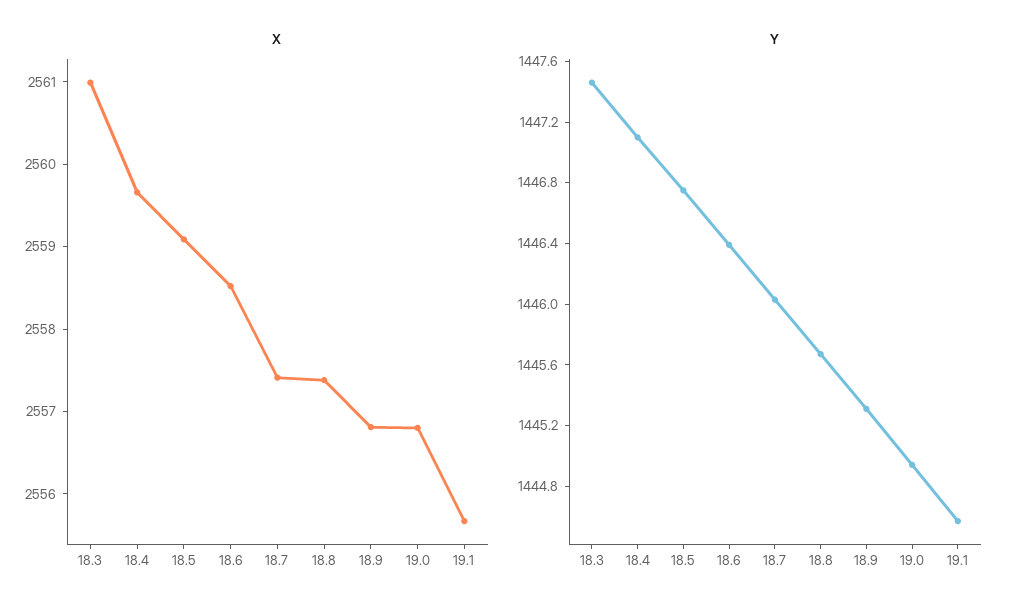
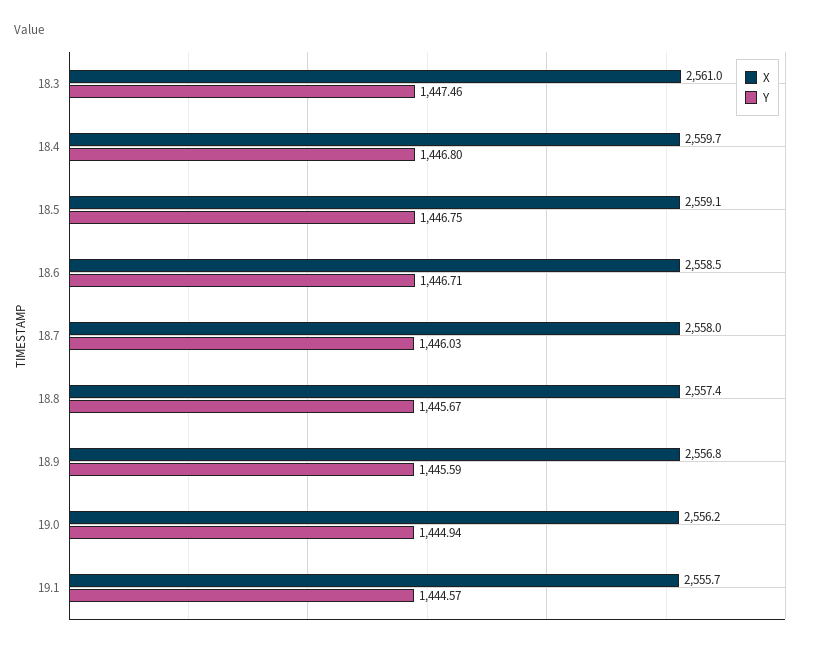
X, 18.7: 2557.4 -> 2558
X, 19.0: 2556.8 -> 2556.2
Y, 18.4: 1447.1 -> 1446.8
Y, 18.6: 1446.4 -> 1446.71
Y, 18.9: 1445.3 -> 1445.59

